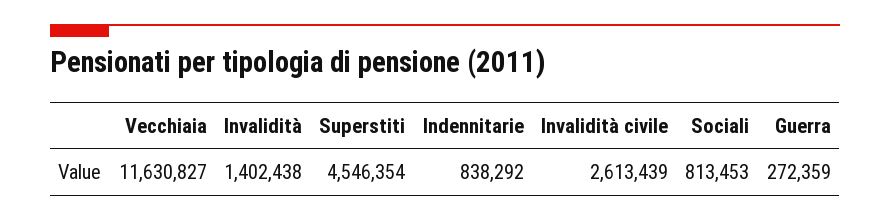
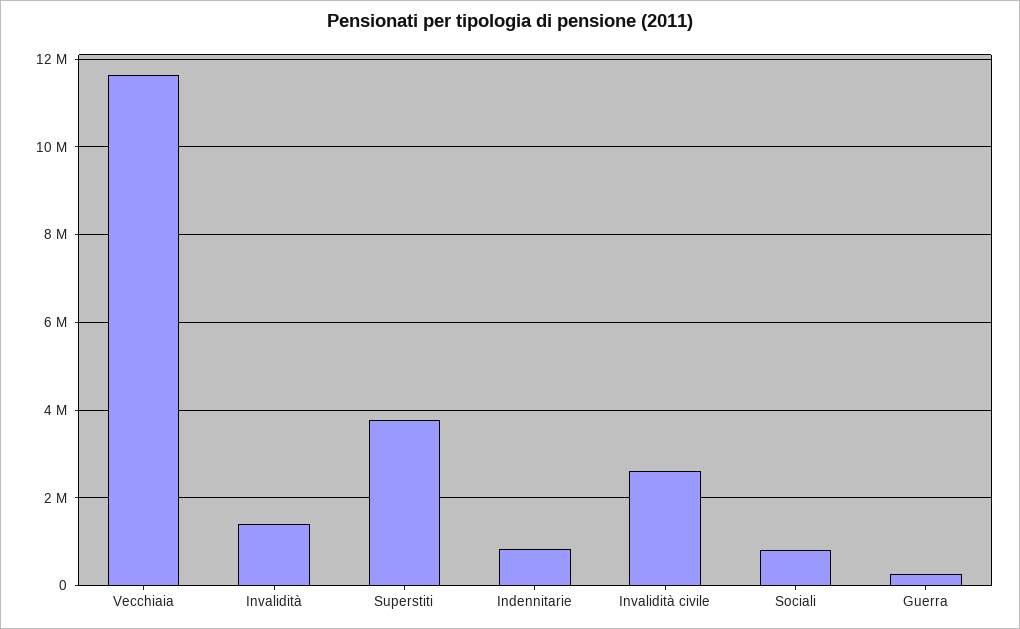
Superstiti: 4546354 -> 3800000

